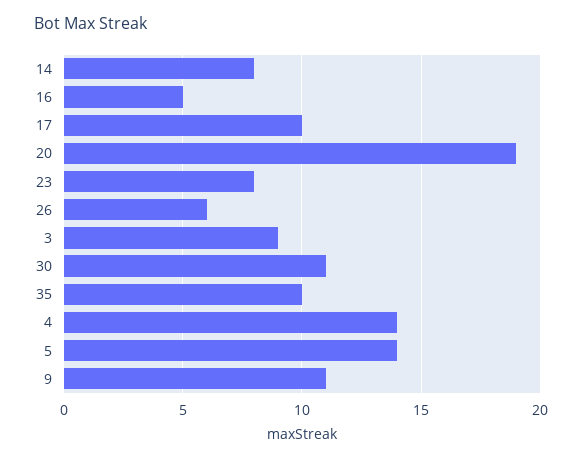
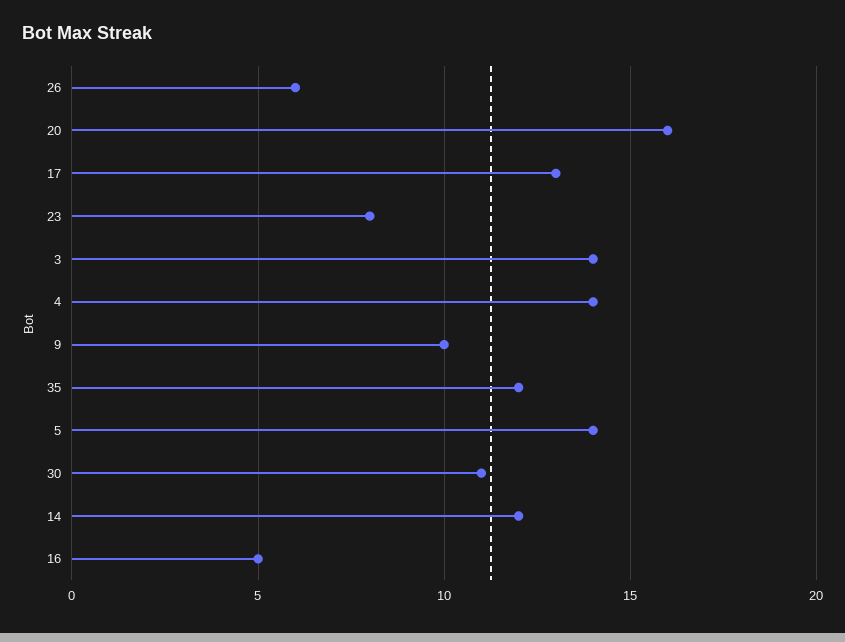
14: 8 -> 12
17: 10 -> 13
20: 19 -> 16
3: 9 -> 14
35: 10 -> 12
9: 11 -> 10

